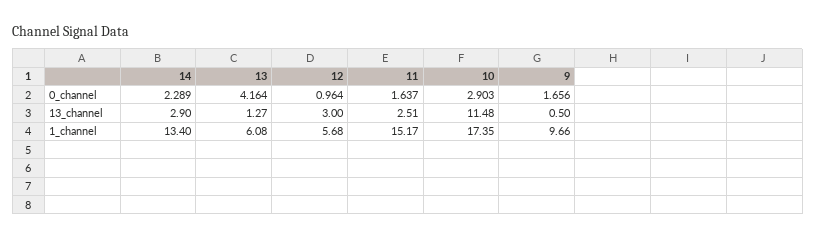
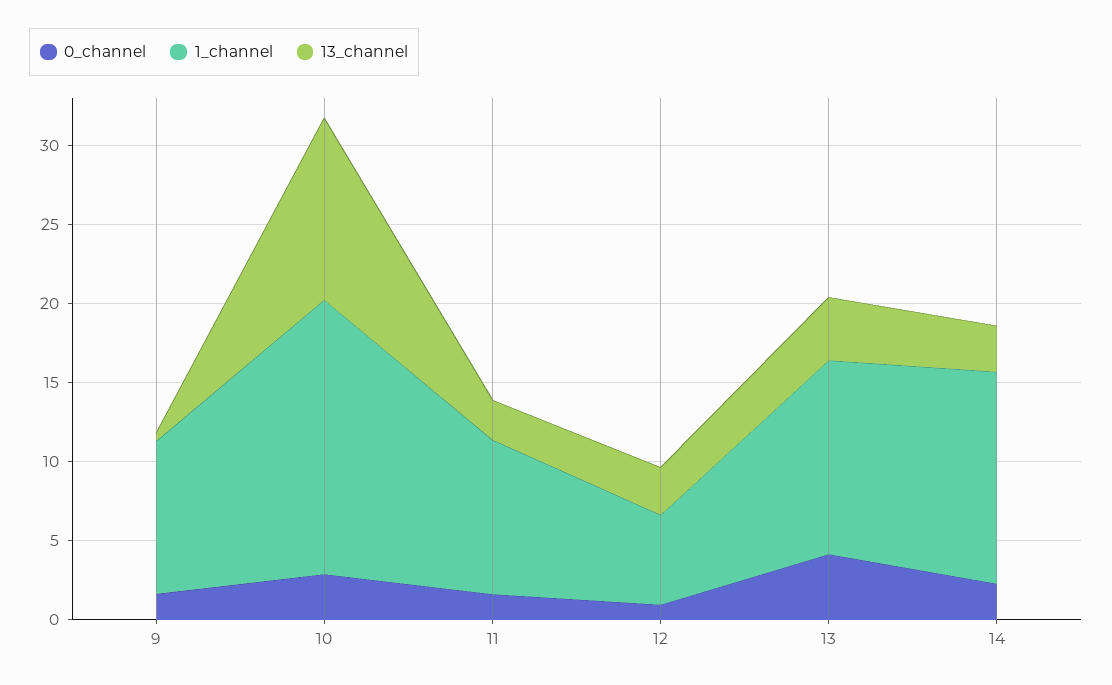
13_channel, 13: 1.27 -> 4
1_channel, 13: 6.08 -> 12
1_channel, 11: 15.17 -> 10

